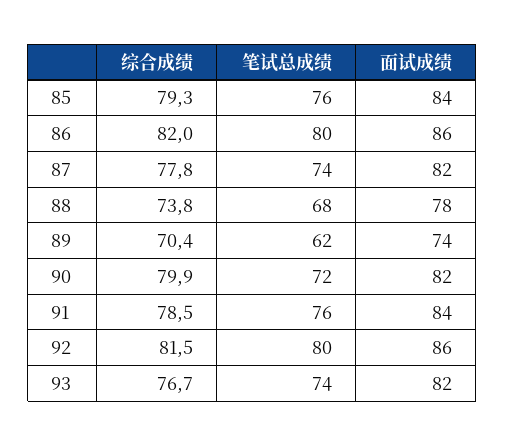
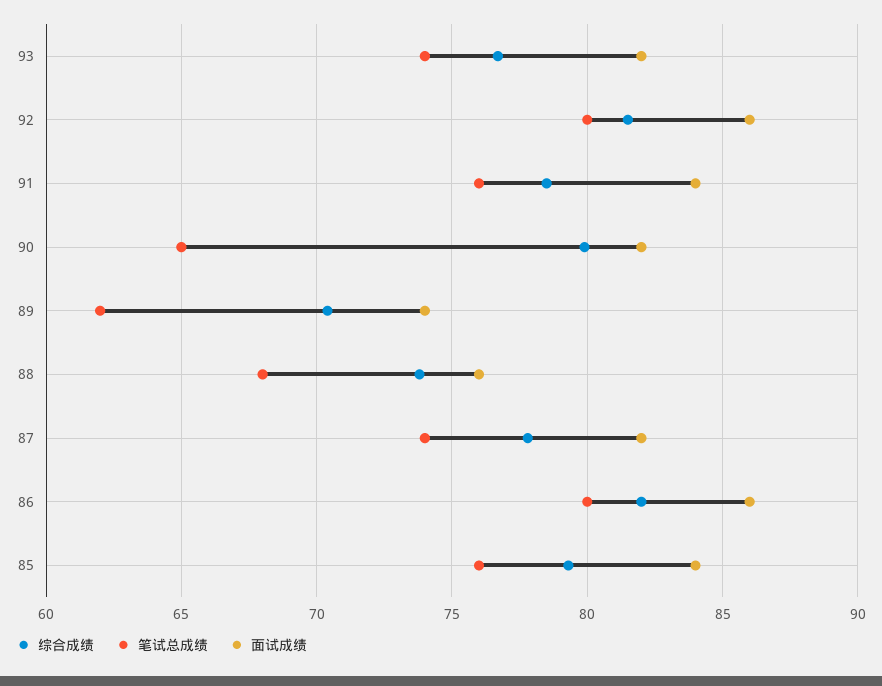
面试成绩, 88: 78 -> 76
笔试总成绩, 90: 72 -> 65

